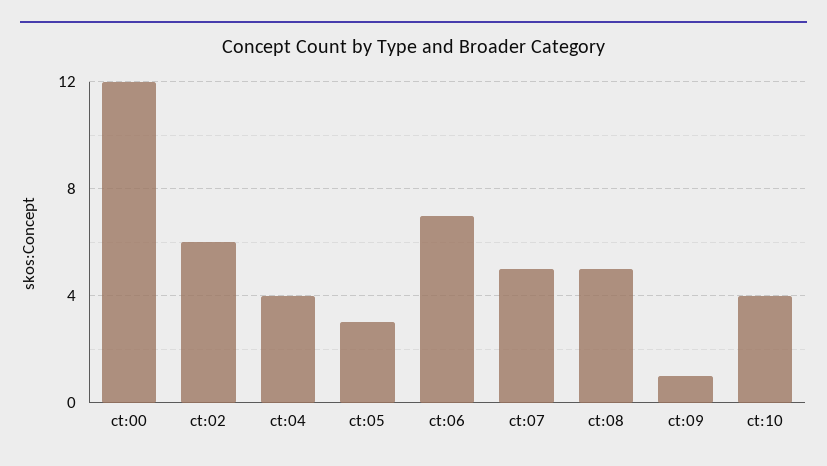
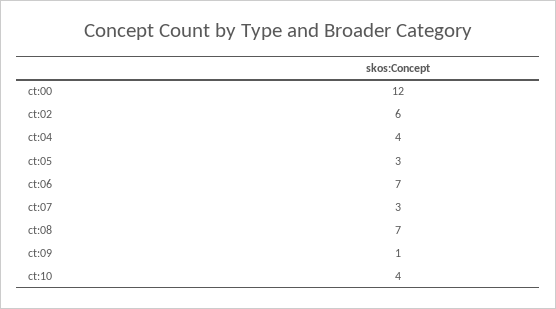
ct:07: 5 -> 3
ct:08: 5 -> 7

